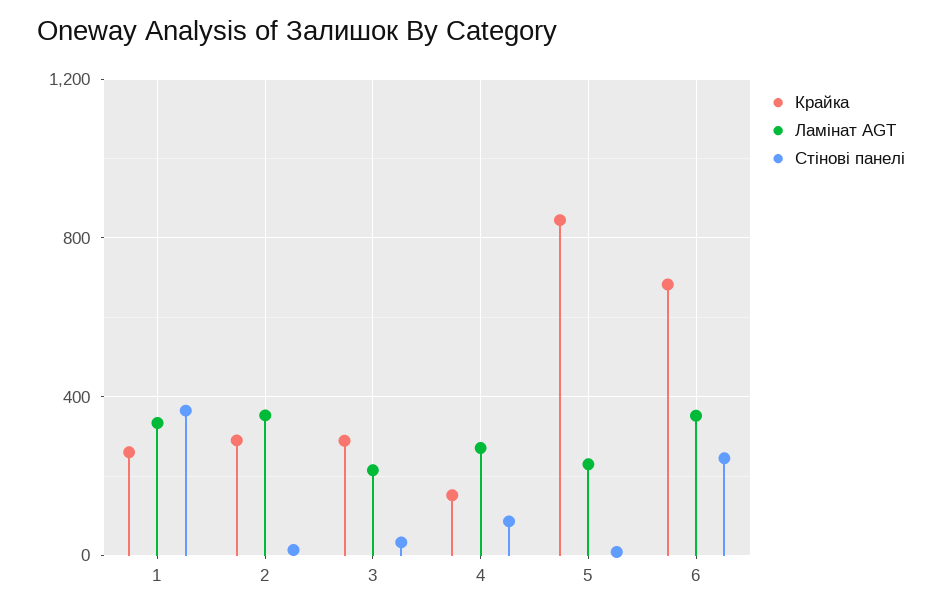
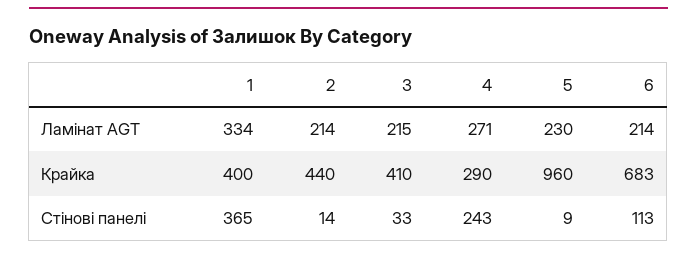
Крайка, 1: 250 -> 400
Крайка, 2: 300 -> 440
Ламінат AGT, 2: 350 -> 214
Крайка, 3: 300 -> 410
Крайка, 4: 150 -> 290
Стінові панелі, 4: 100 -> 243
Крайка, 5: 850 -> 960
Ламінат AGT, 6: 350 -> 214
Стінові панелі, 6: 250 -> 113

